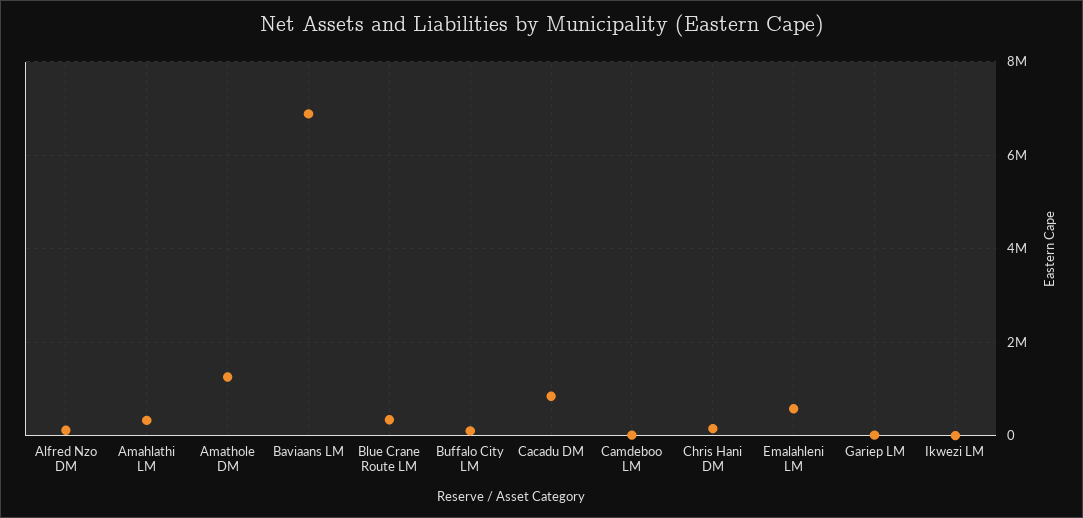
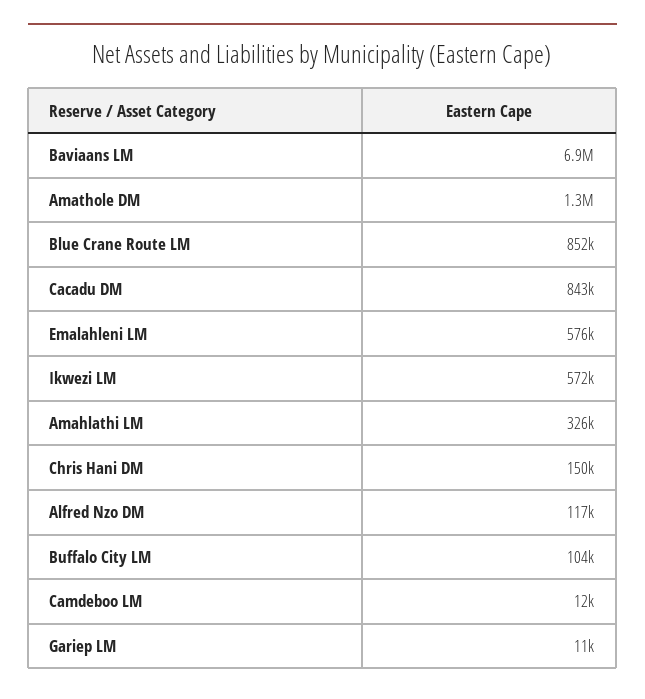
Blue Crane Route LM: 400000 -> 852000
Ikwezi LM: 0 -> 572000

